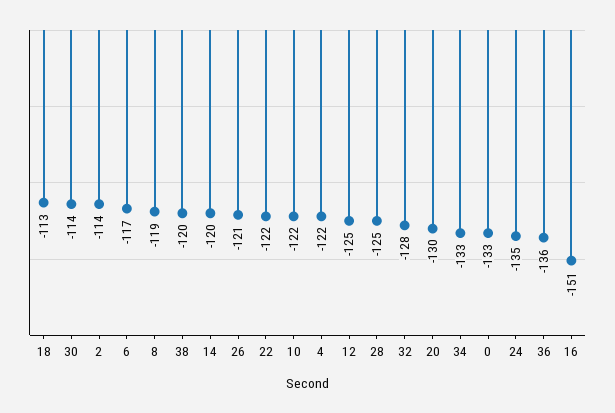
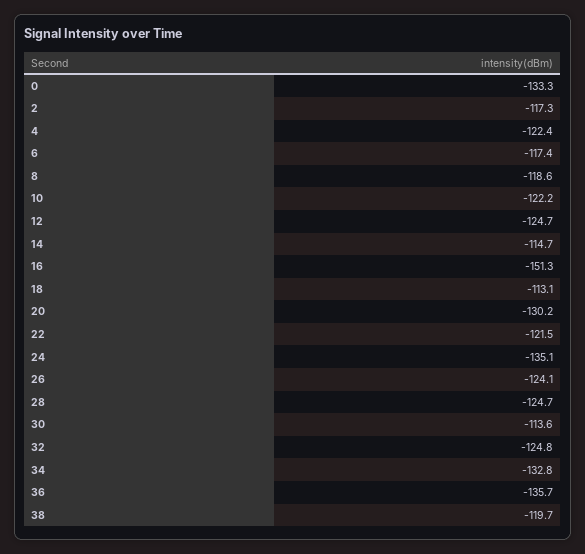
2: -114 -> -117.3
14: -120 -> -114.7
26: -121 -> -124.1
32: -128 -> -124.8

